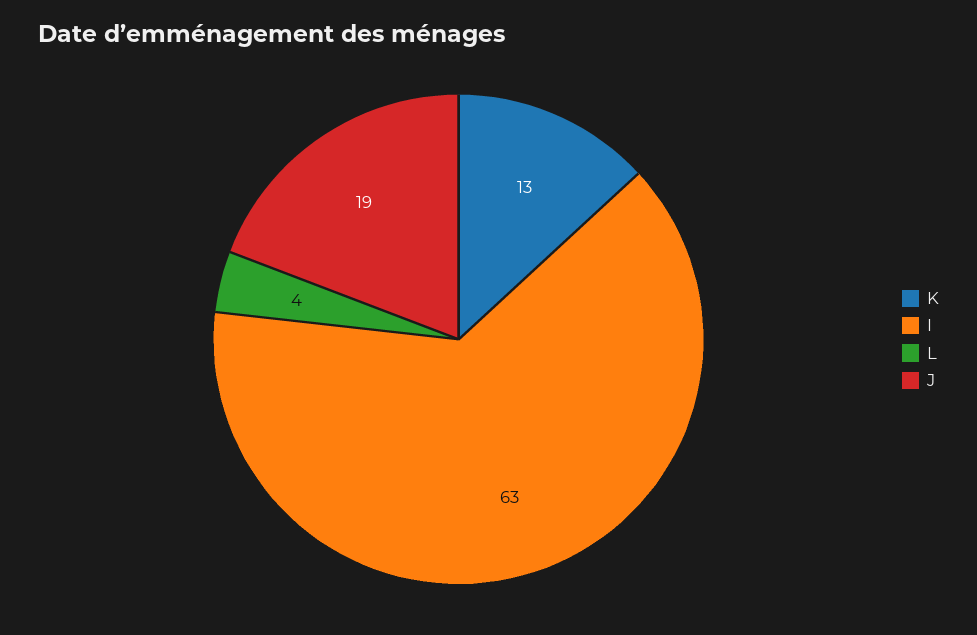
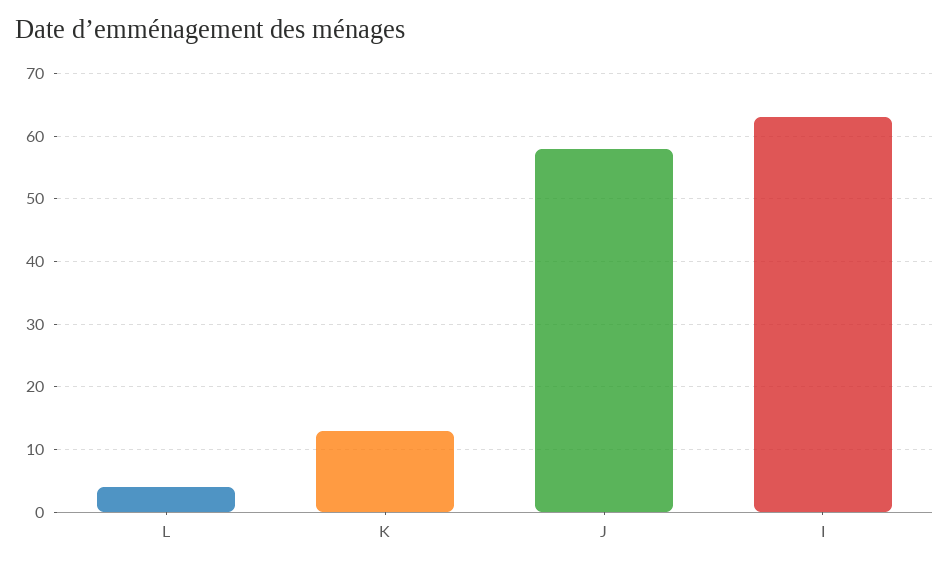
J: 19 -> 58

